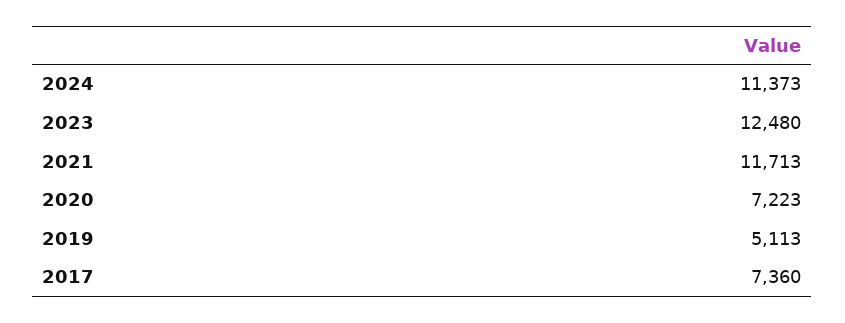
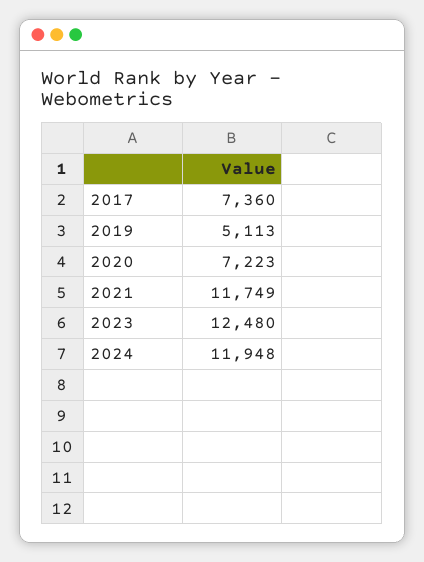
2024: 11373 -> 11948
2021: 11713 -> 11749

